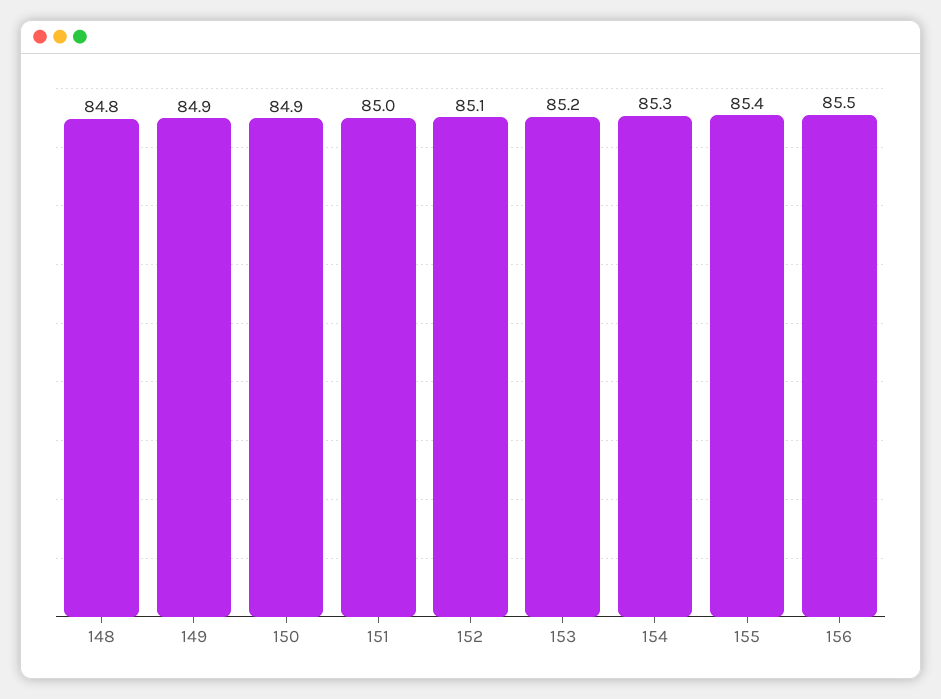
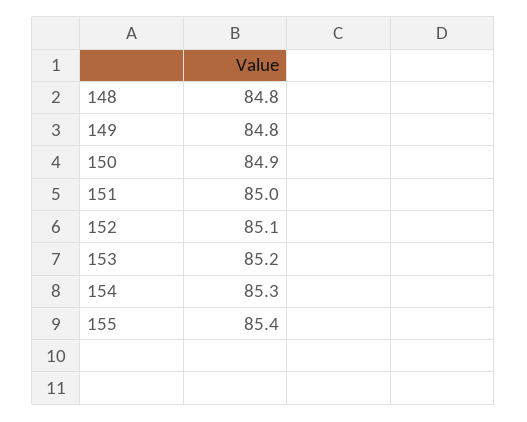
149: 84.9 -> 84.8
156: 85.5 -> none

